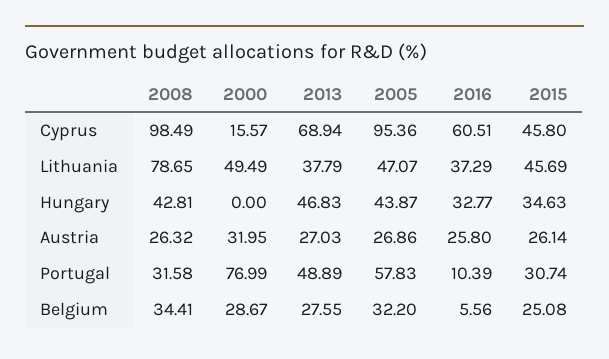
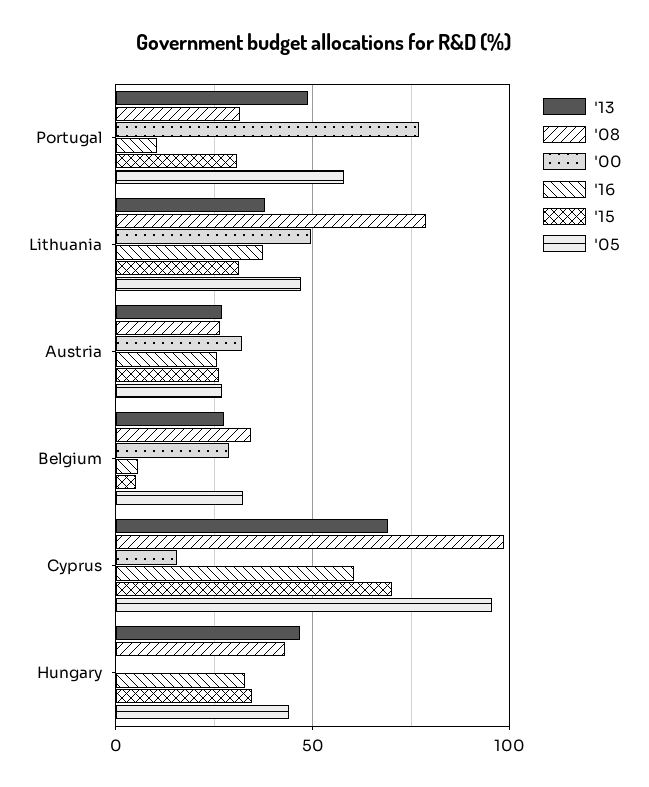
2015, Cyprus: 45.8 -> 70
2015, Lithuania: 45.69 -> 30
2015, Belgium: 25.08 -> 5

